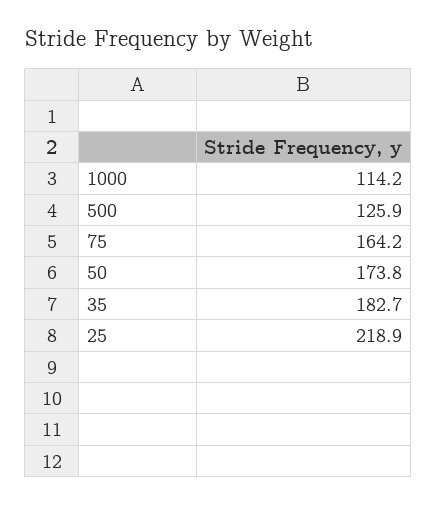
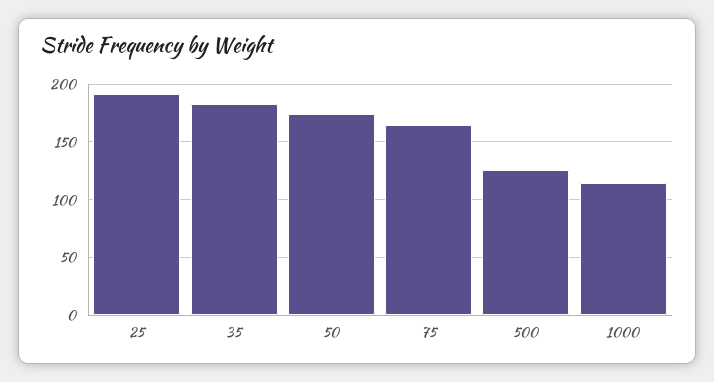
25: 218.9 -> 190

